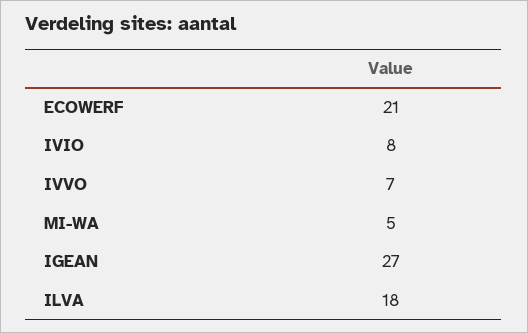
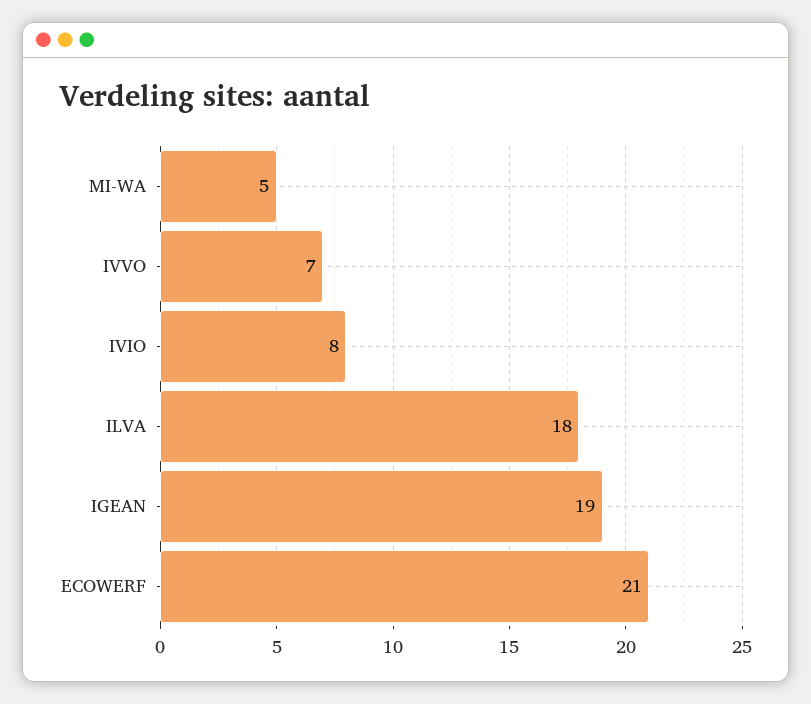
IGEAN: 27 -> 19

